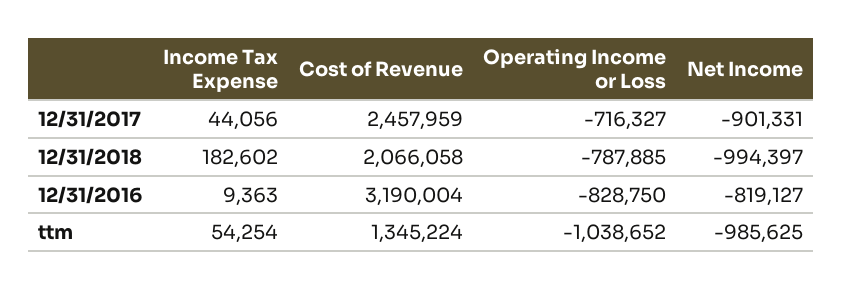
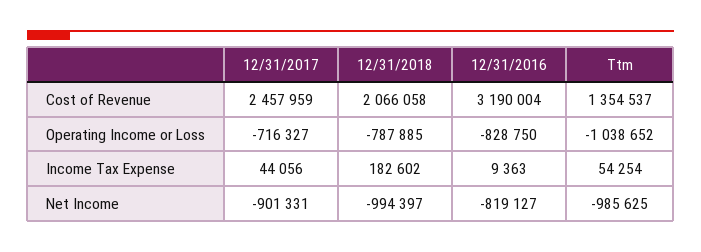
Cost of Revenue, ttm: 1345224 -> 1354537

